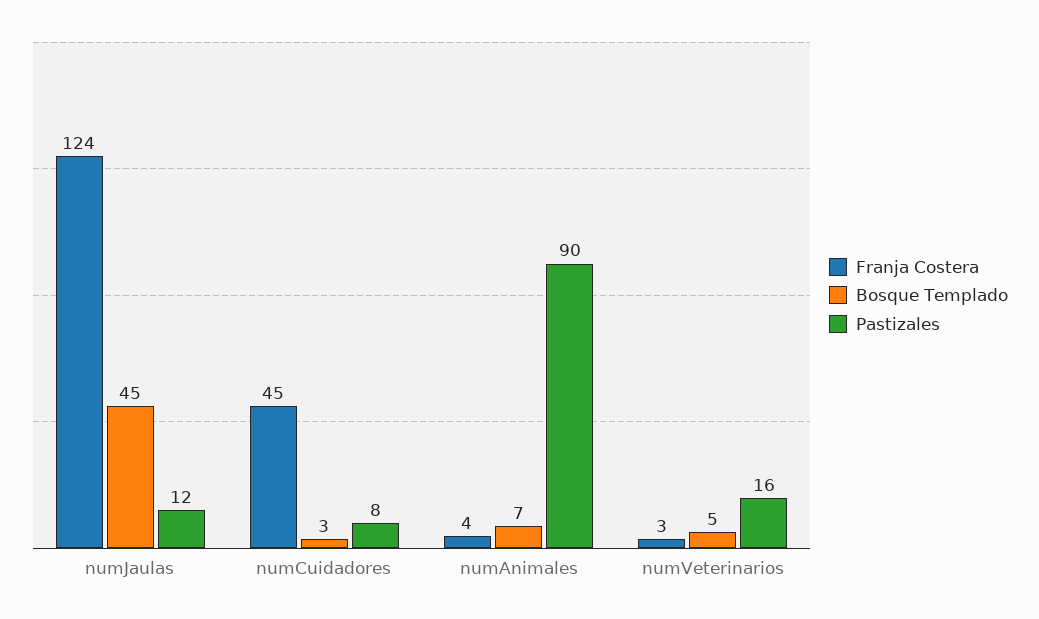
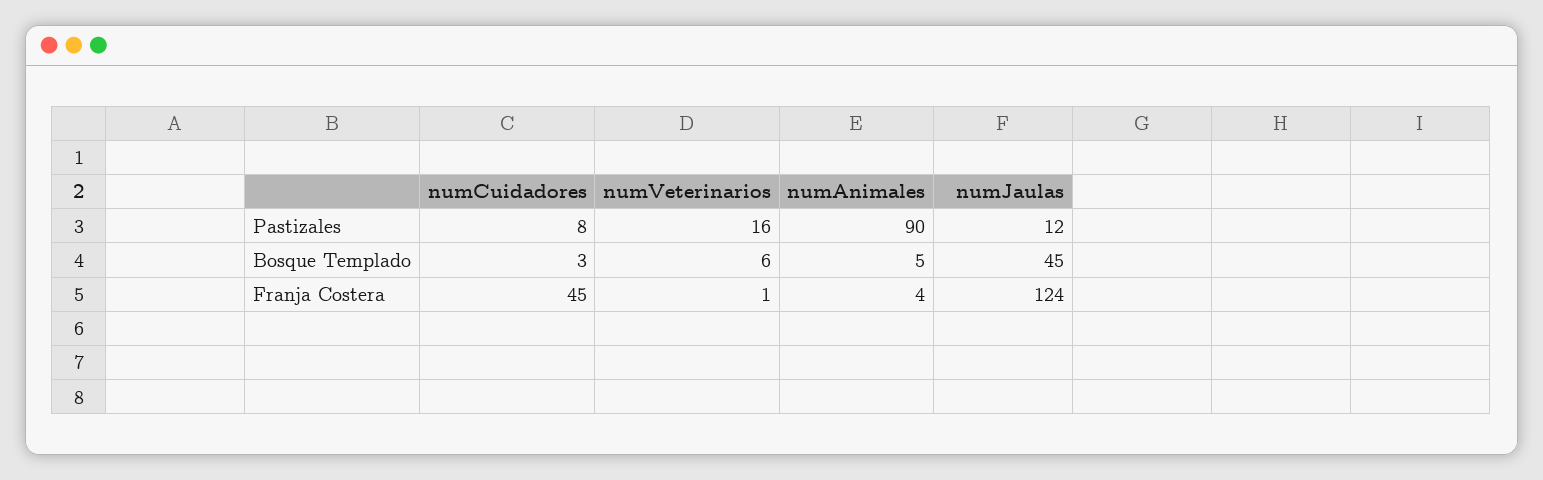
Bosque Templado, numAnimales: 7 -> 5
Franja Costera, numVeterinarios: 3 -> 1
Bosque Templado, numVeterinarios: 5 -> 6

